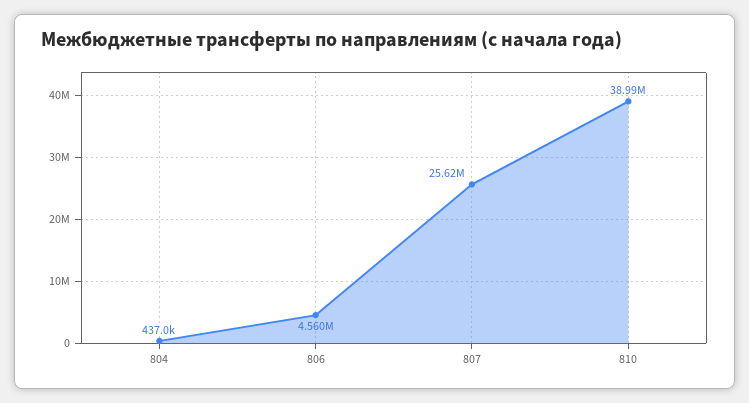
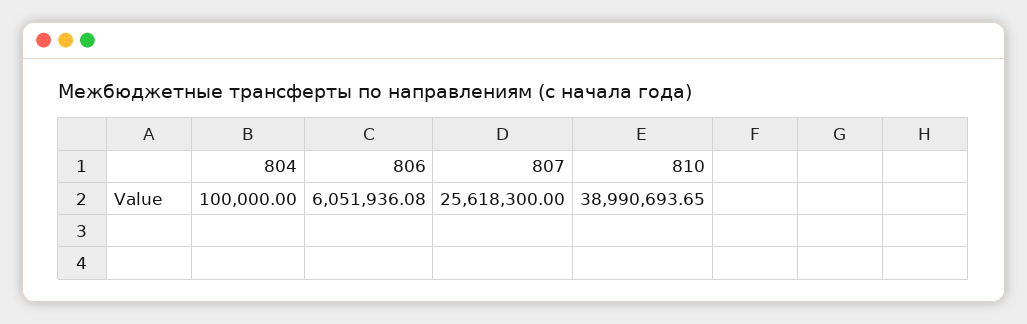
804: 437000 -> 100000
806: 4560000 -> 6051936.08

